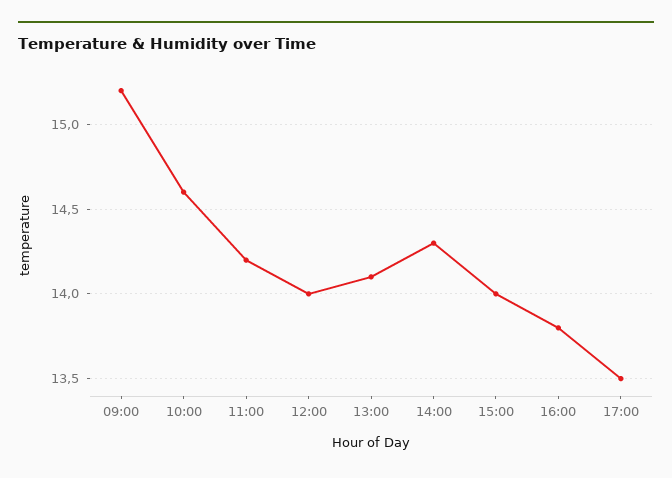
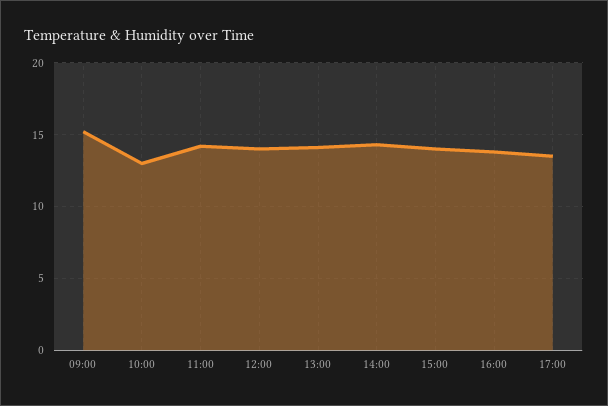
10:00: 14.6 -> 13

